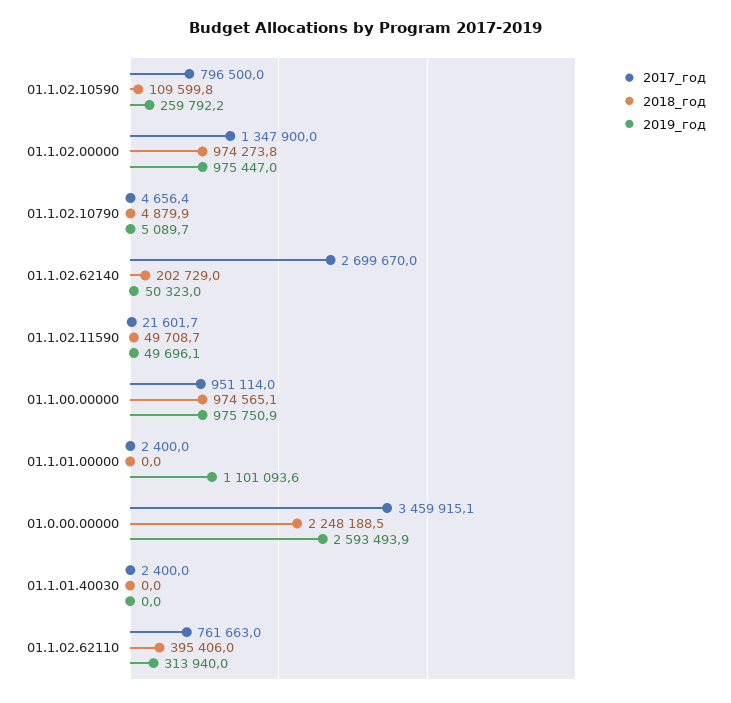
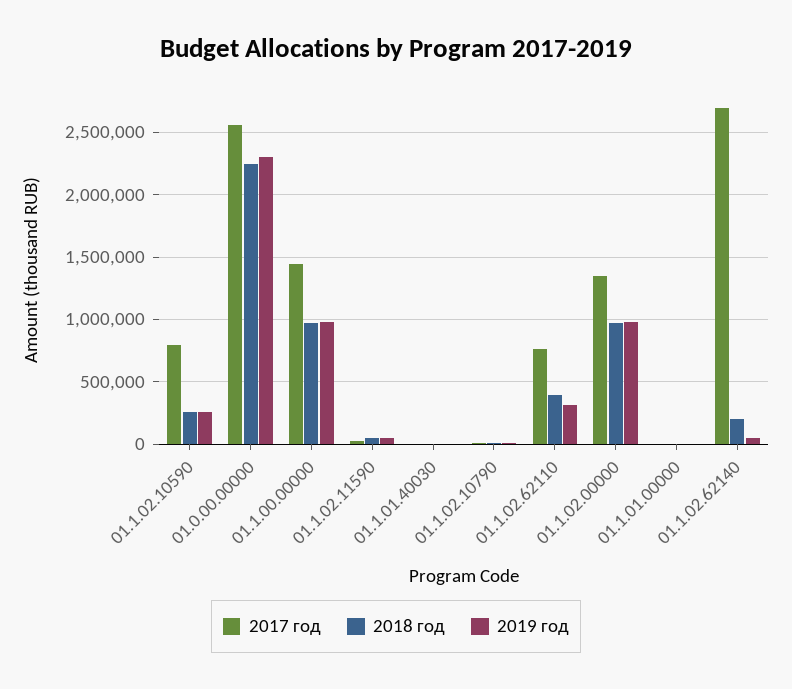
2018_год, 01.1.02.10590: 109599.8 -> 250000
2017_год, 01.1.00.00000: 951114 -> 1450000
2019_год, 01.1.01.00000: 1101093.6 -> 0
2017_год, 01.0.00.00000: 3459915.1 -> 2550000
2019_год, 01.0.00.00000: 2593493.9 -> 2300000

